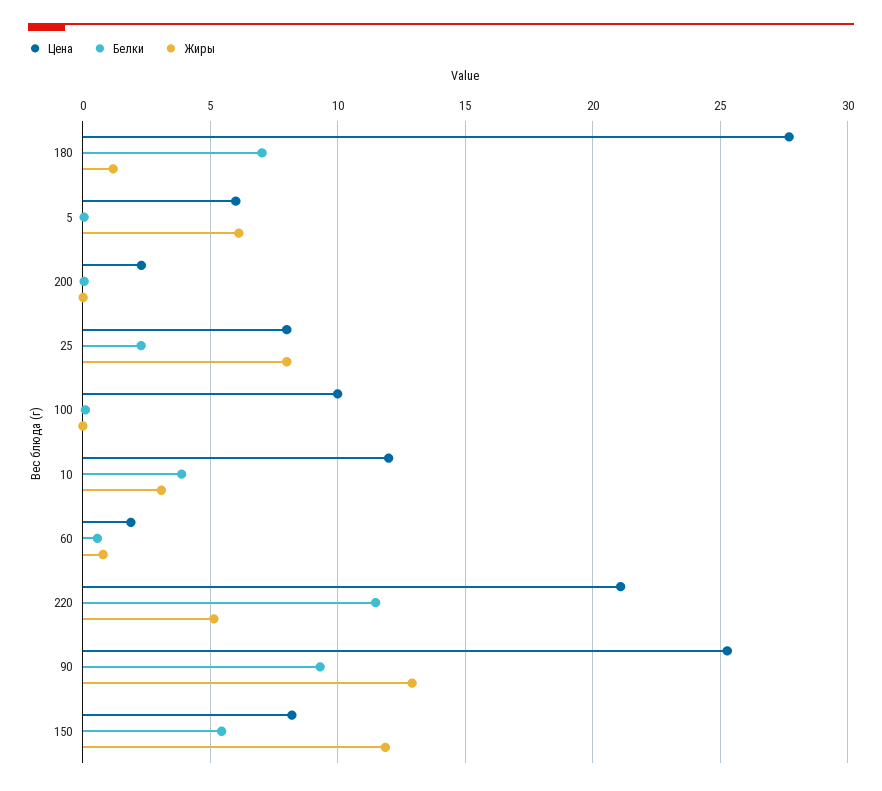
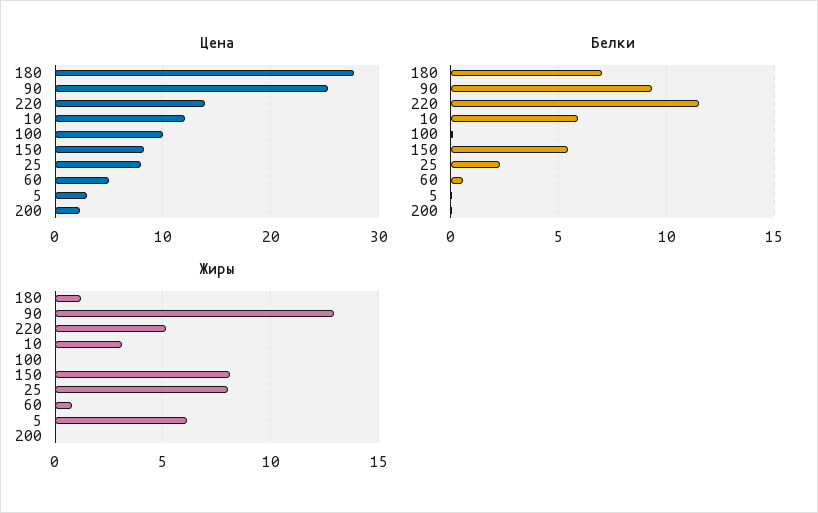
Цена, 5: 6 -> 3
Белки, 10: 4 -> 6
Цена, 60: 2 -> 5
Цена, 220: 21 -> 14
Жиры, 150: 12 -> 8

